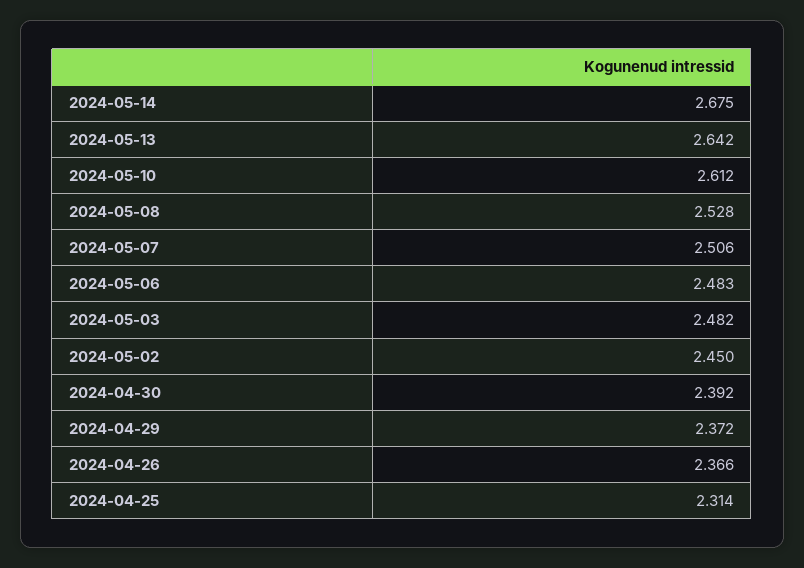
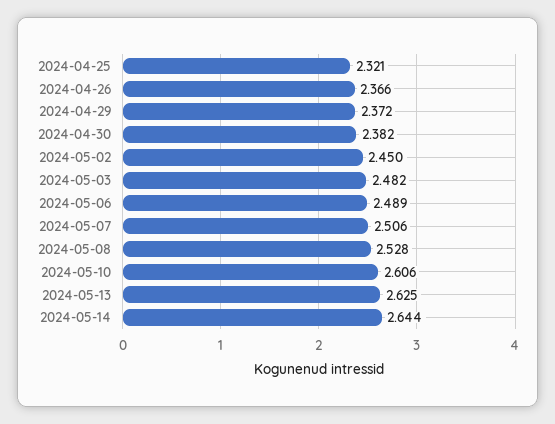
2024-05-14: 2.675 -> 2.644
2024-05-13: 2.642 -> 2.625
2024-05-10: 2.612 -> 2.606
2024-05-06: 2.483 -> 2.489
2024-04-30: 2.392 -> 2.382
2024-04-25: 2.314 -> 2.321

